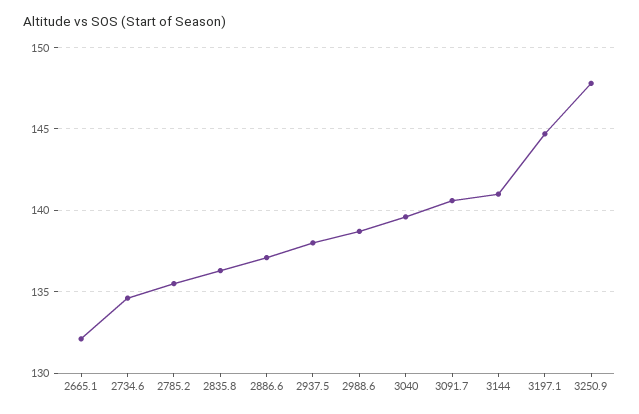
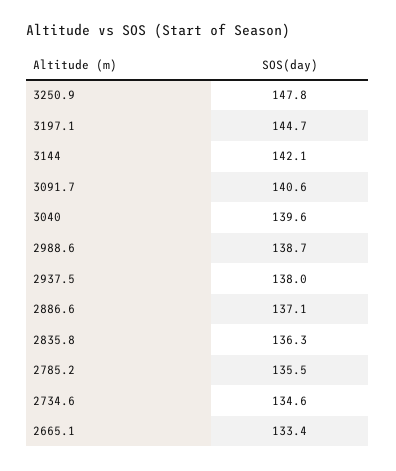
2665.1: 132 -> 133.4
3144: 141 -> 142.1

